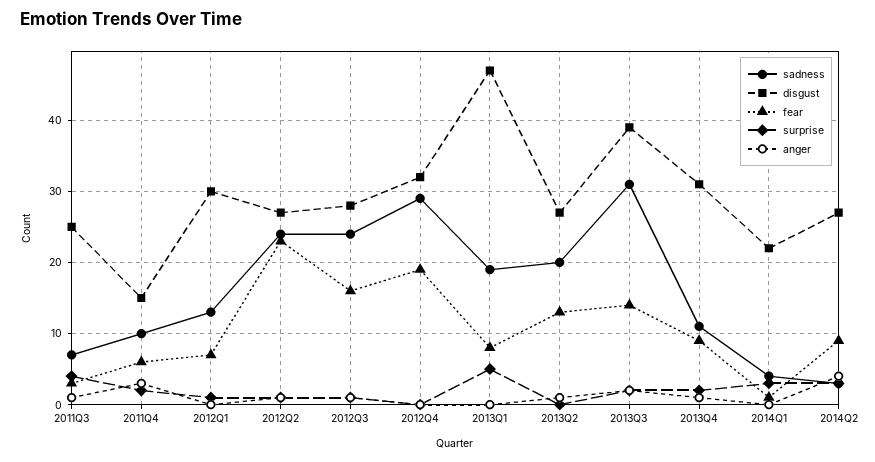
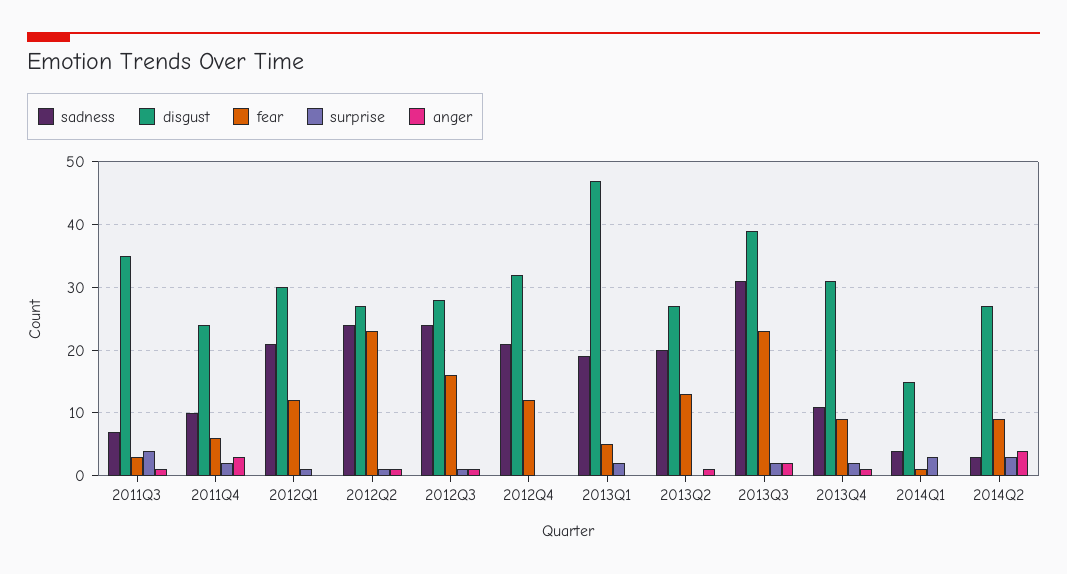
disgust, 2011Q3: 25 -> 35
disgust, 2011Q4: 15 -> 24
sadness, 2012Q1: 13 -> 21
fear, 2012Q1: 7 -> 12
sadness, 2012Q4: 29 -> 21
fear, 2012Q4: 19 -> 12
fear, 2013Q1: 8 -> 5
surprise, 2013Q1: 5 -> 2
fear, 2013Q3: 14 -> 23
disgust, 2014Q1: 22 -> 15

